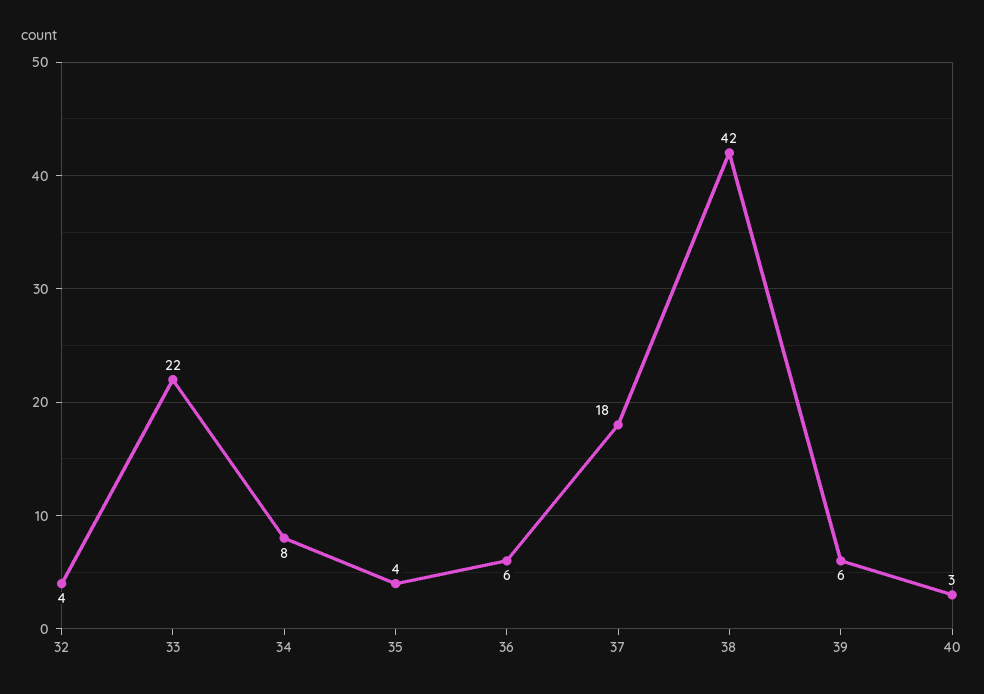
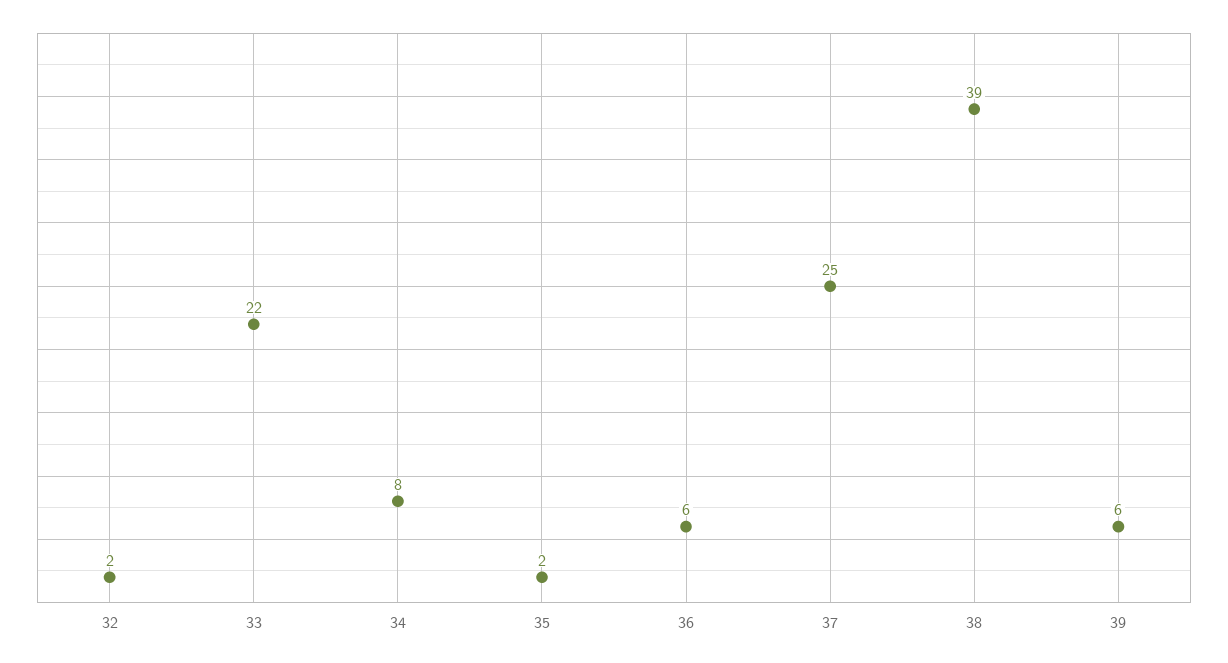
32: 4 -> 2
35: 4 -> 2
37: 18 -> 25
38: 42 -> 39
40: 3 -> none

